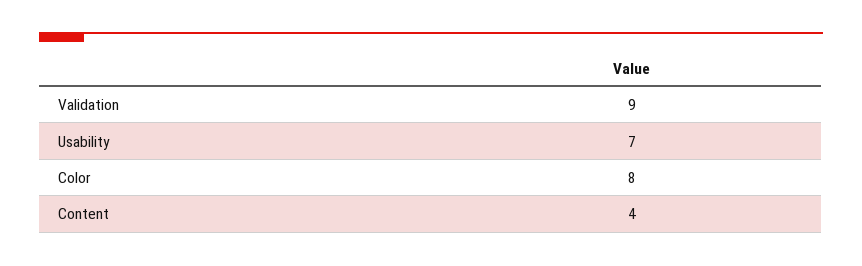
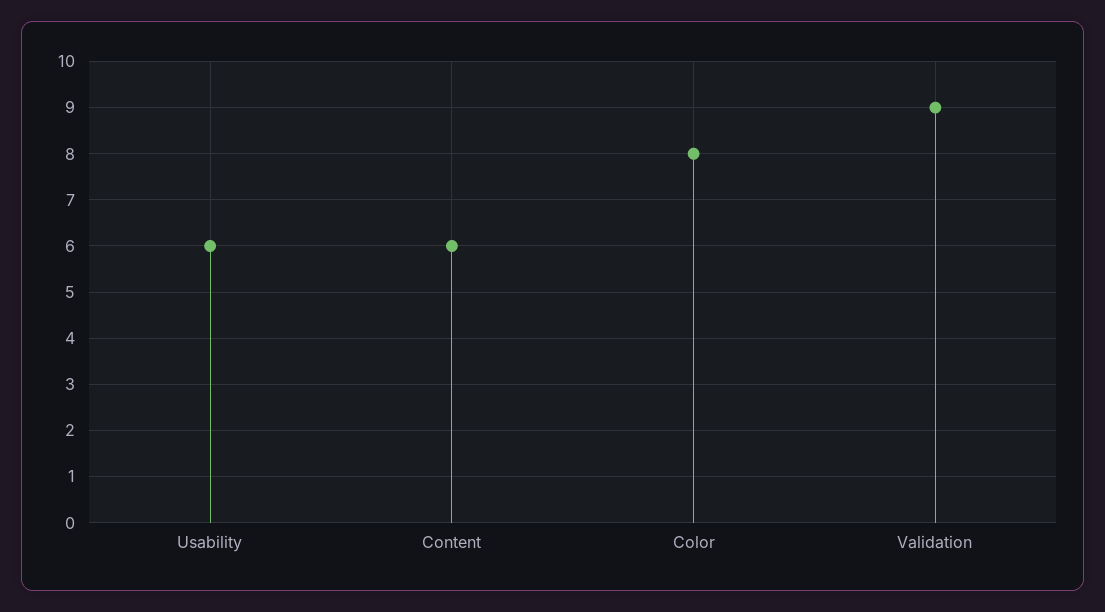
Usability: 7 -> 6
Content: 4 -> 6

